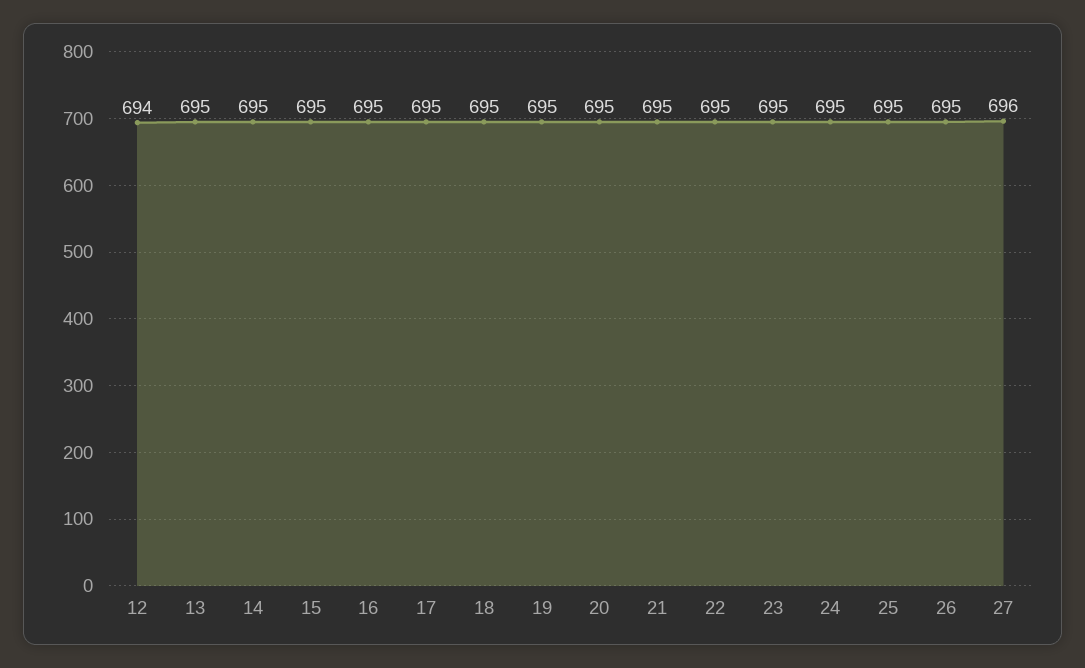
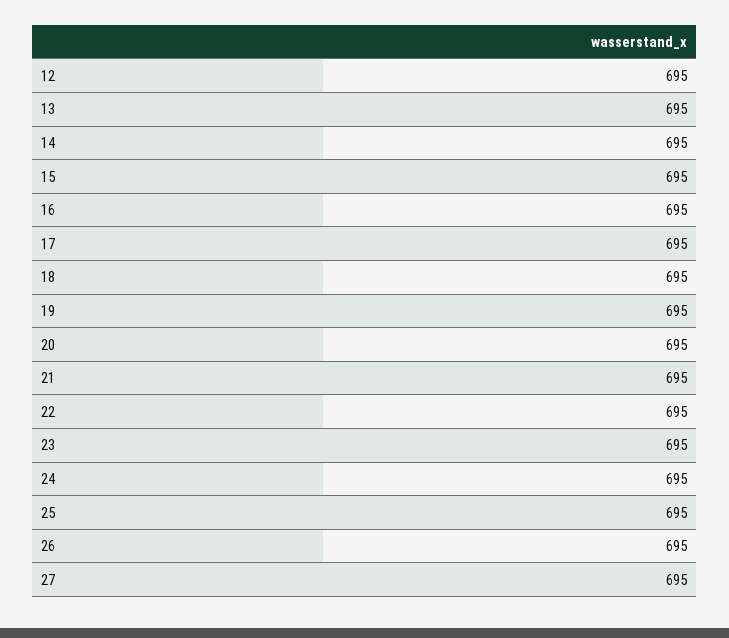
12: 694 -> 695
27: 696 -> 695

